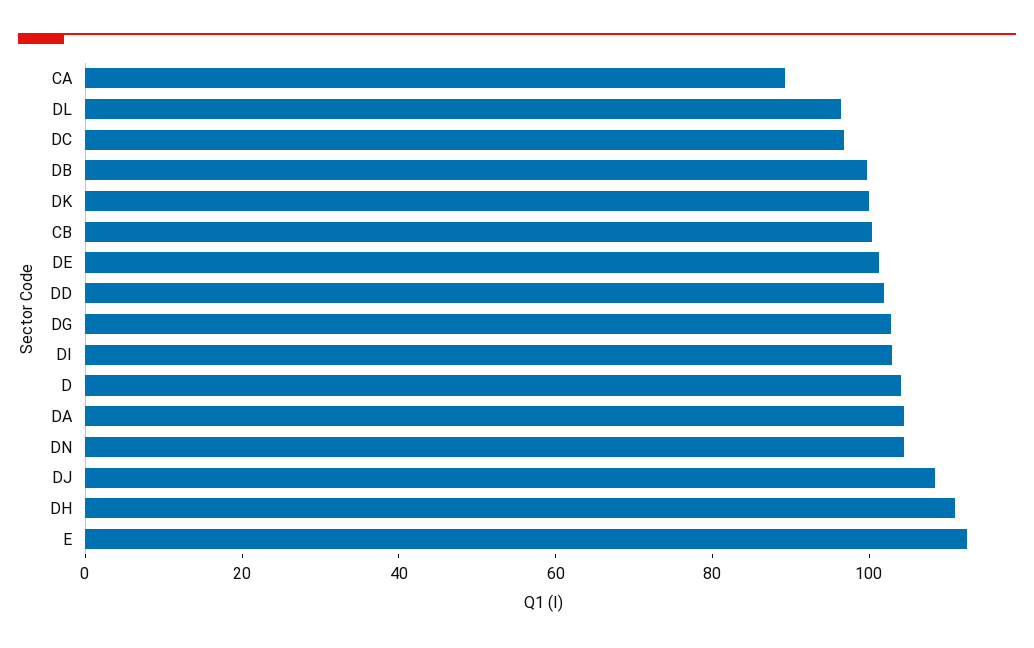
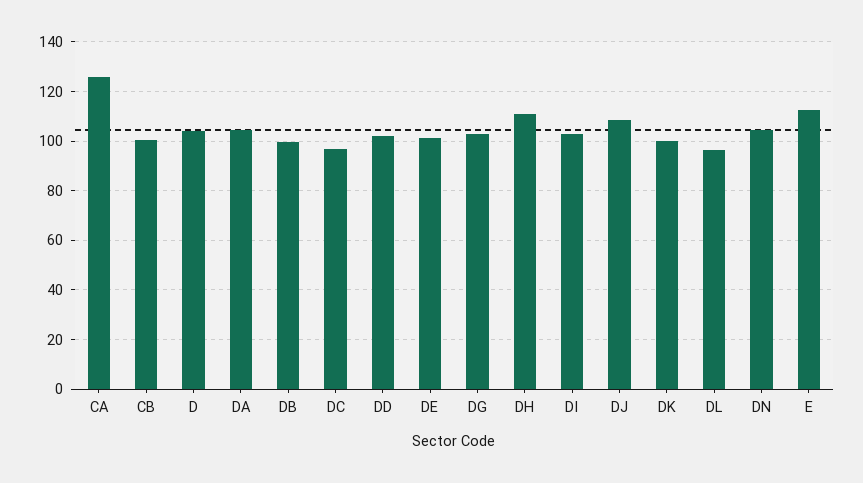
CA: 90 -> 125

